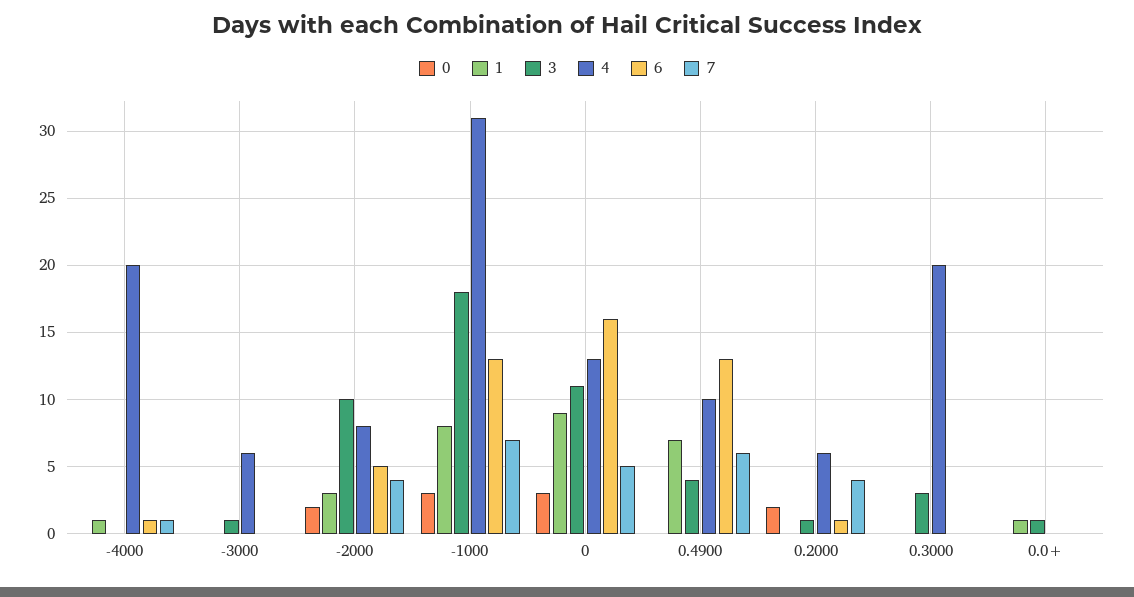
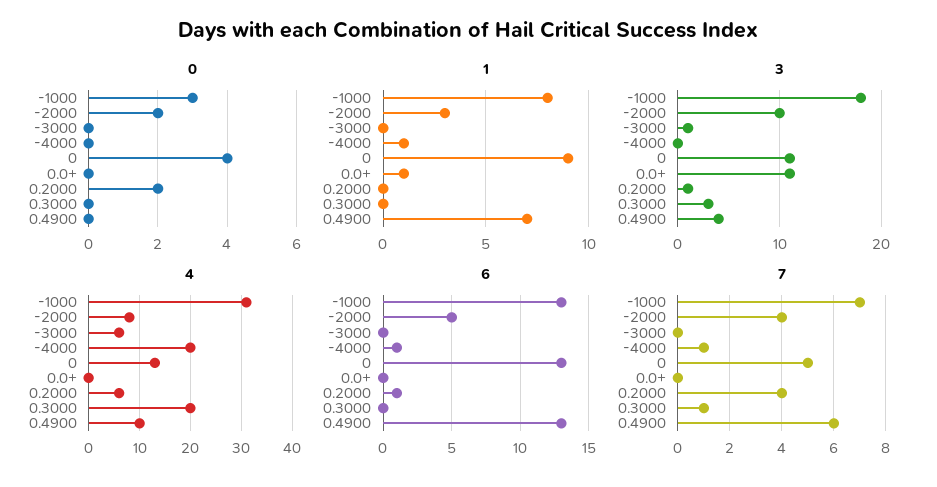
0, 0: 3 -> 4
6, 0: 16 -> 13
7, 0.3000: 0 -> 1
3, 0.0+: 1 -> 11

